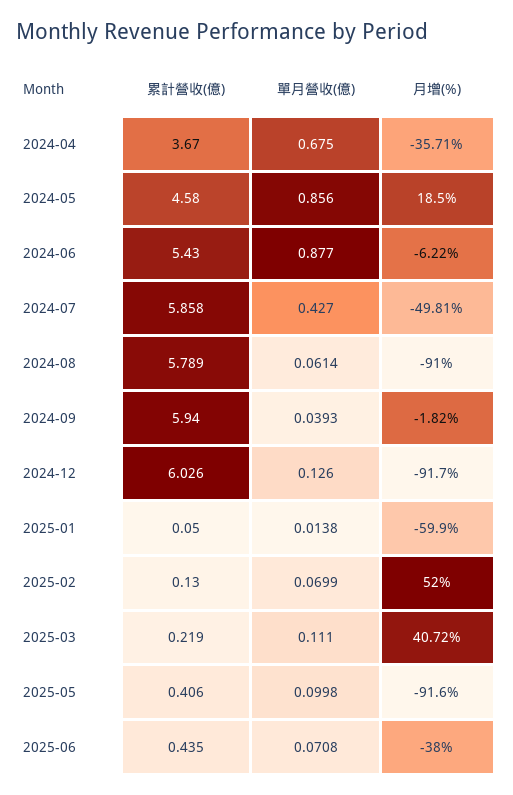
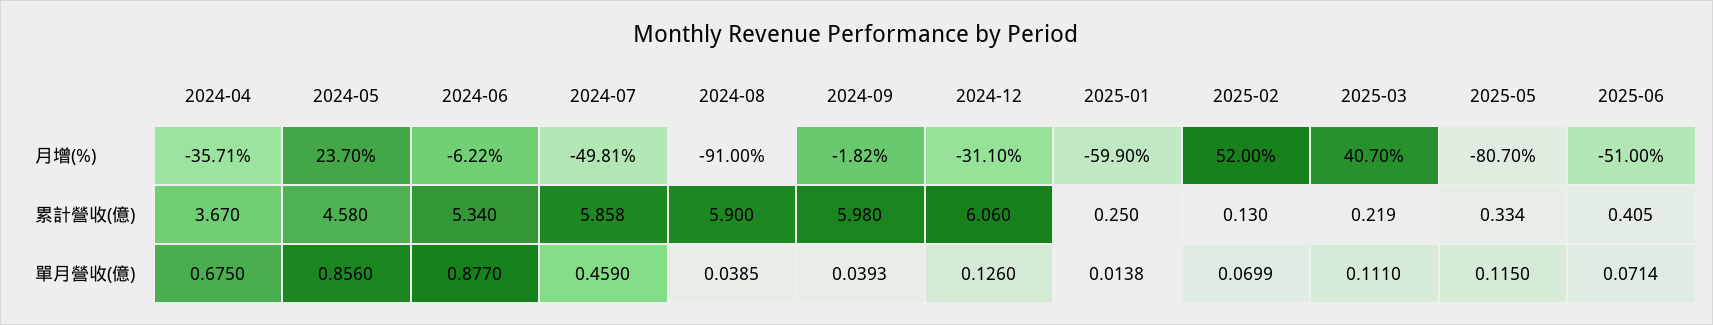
月增(%), 2024-05: 18.5 -> 23.7
累計營收(億), 2024-06: 5.43 -> 5.34
單月營收(億), 2024-07: 0.427 -> 0.459
累計營收(億), 2024-08: 5.789 -> 5.9
單月營收(億), 2024-08: 0.0614 -> 0.0385
累計營收(億), 2024-09: 5.94 -> 5.98
累計營收(億), 2024-12: 6.026 -> 6.06
月增(%), 2024-12: -91.7 -> -31.1
累計營收(億), 2025-01: 0.05 -> 0.25
月增(%), 2025-03: 40.72 -> 40.7
累計營收(億), 2025-05: 0.406 -> 0.334
單月營收(億), 2025-05: 0.0998 -> 0.115
月增(%), 2025-05: -91.6 -> -80.7
累計營收(億), 2025-06: 0.435 -> 0.405
單月營收(億), 2025-06: 0.0708 -> 0.0714
月增(%), 2025-06: -38 -> -51

